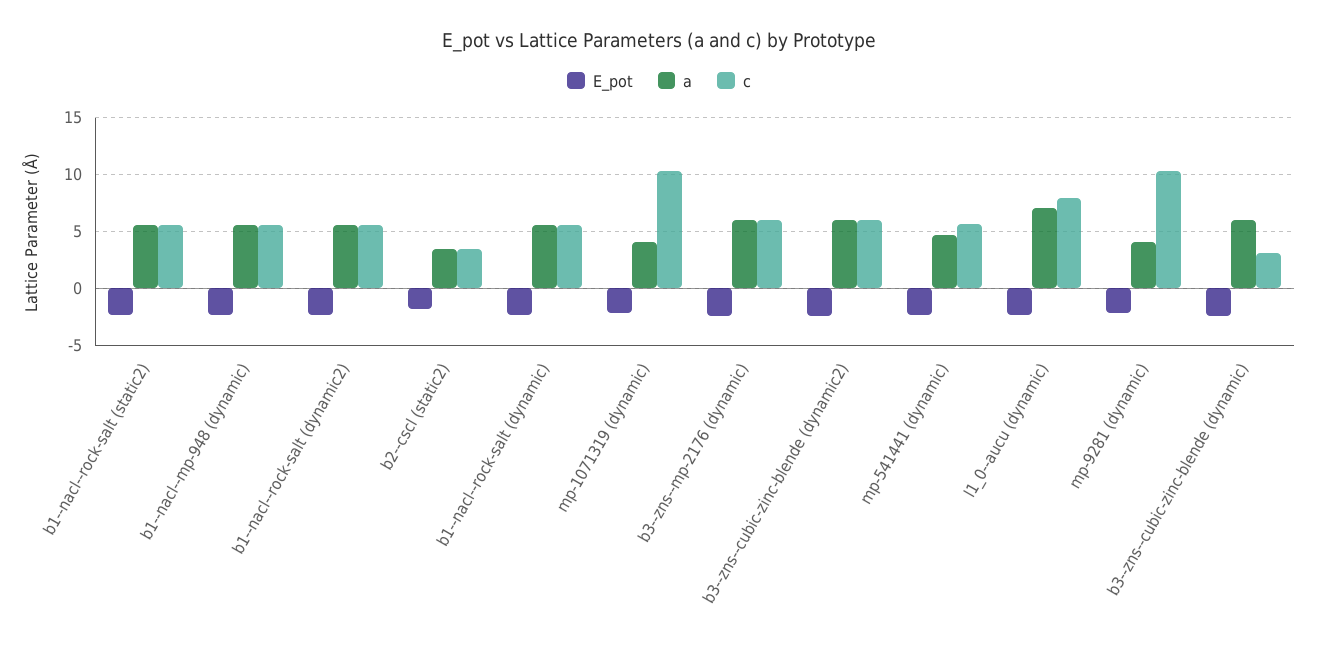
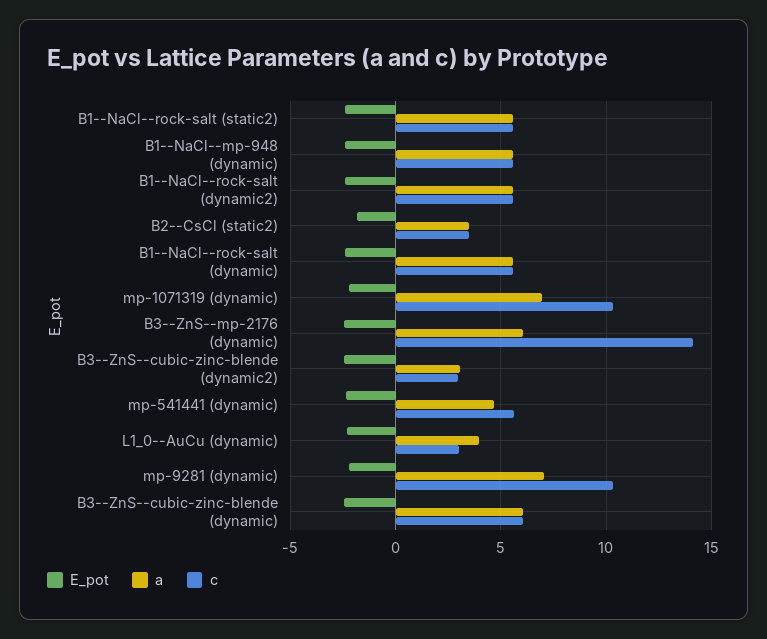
a, mp-1071319 (dynamic): 4 -> 7
c, b3--zns--mp-2176 (dynamic): 6 -> 14
a, b3--zns--cubic-zinc-blende (dynamic2): 6 -> 3
c, b3--zns--cubic-zinc-blende (dynamic2): 6 -> 3
a, l1_0--aucu (dynamic): 7 -> 4
c, l1_0--aucu (dynamic): 8 -> 3
a, mp-9281 (dynamic): 4 -> 7
c, b3--zns--cubic-zinc-blende (dynamic): 3 -> 6

